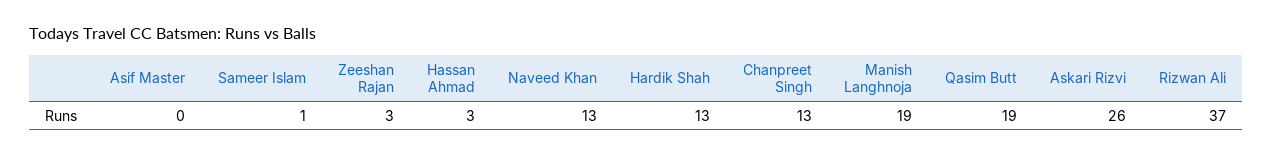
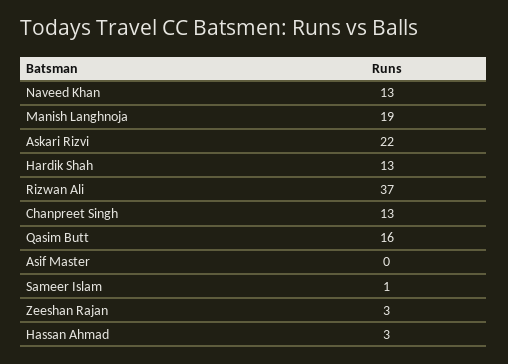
Qasim Butt: 19 -> 16
Askari Rizvi: 26 -> 22

